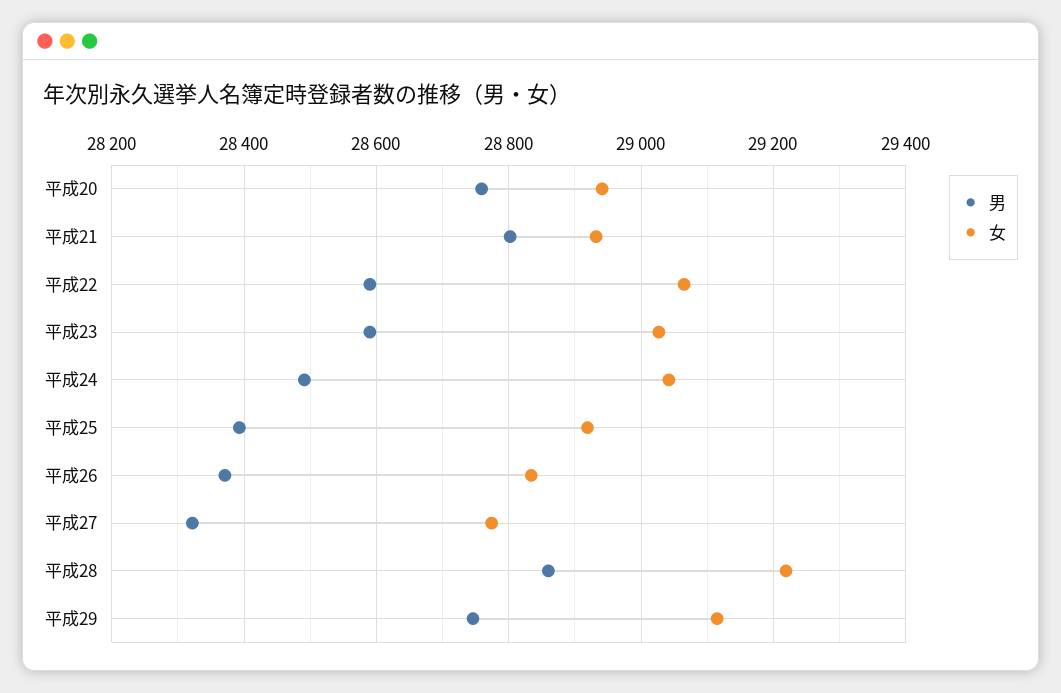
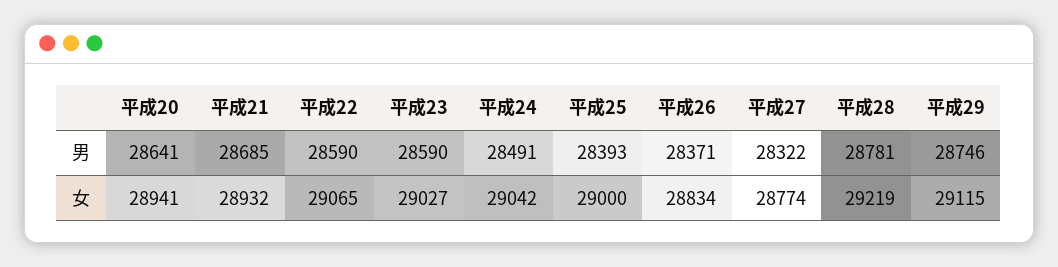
男, 平成20: 28760 -> 28641
男, 平成21: 28800 -> 28685
女, 平成25: 28920 -> 29000
男, 平成28: 28860 -> 28781

